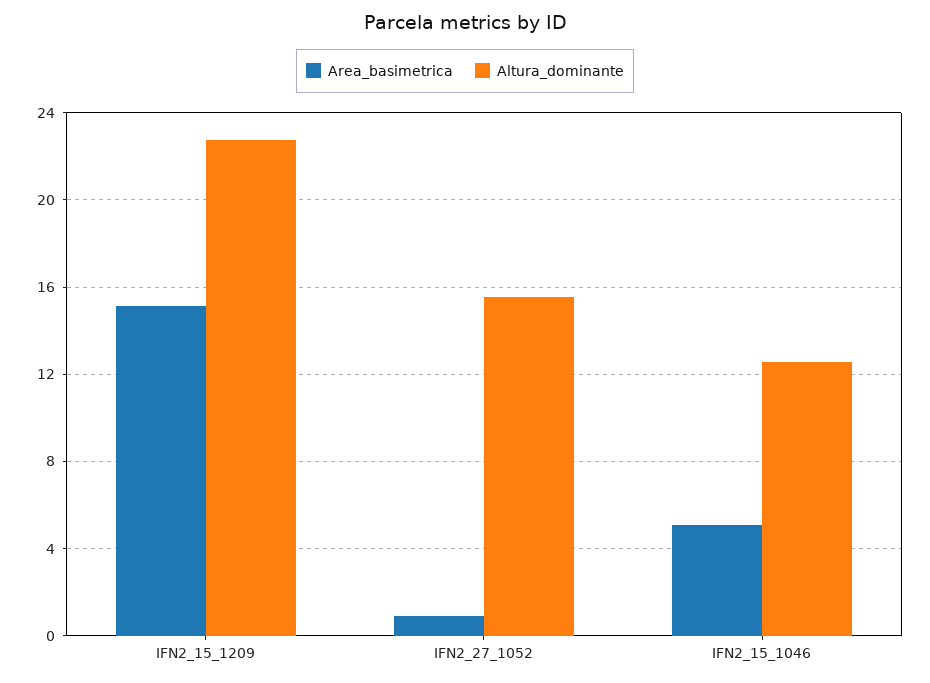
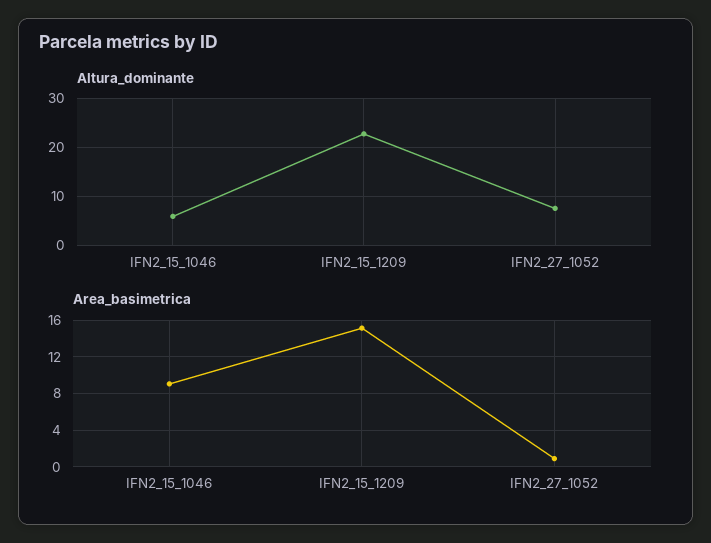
Altura_dominante, IFN2_27_1052: 15.5 -> 8
Area_basimetrica, IFN2_15_1046: 5 -> 9
Altura_dominante, IFN2_15_1046: 12.5 -> 6

